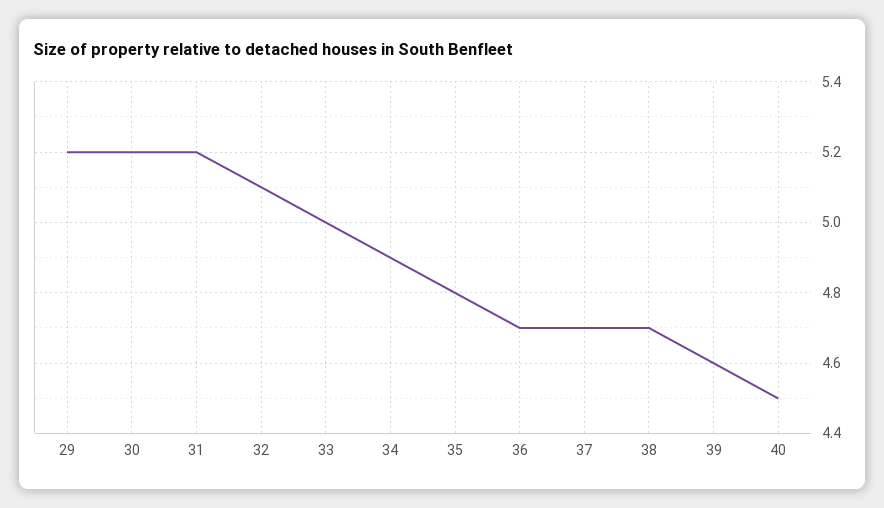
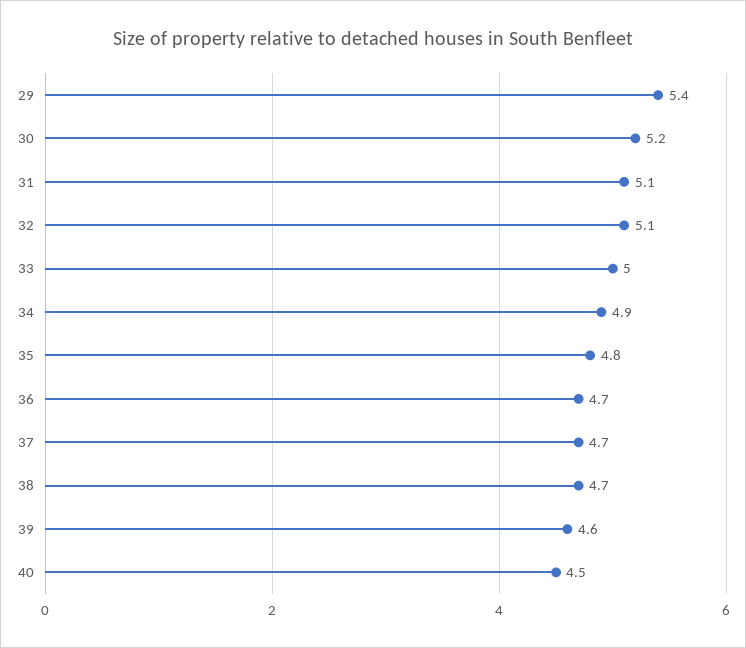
29: 5.2 -> 5.4
31: 5.2 -> 5.1

